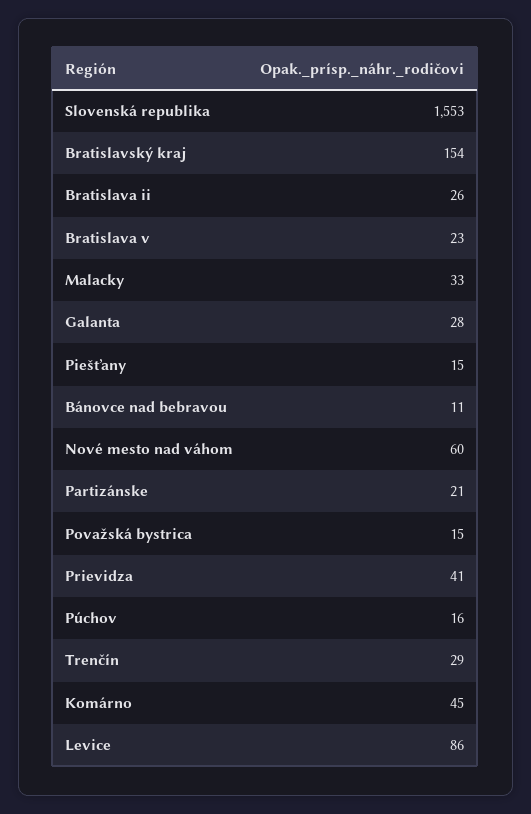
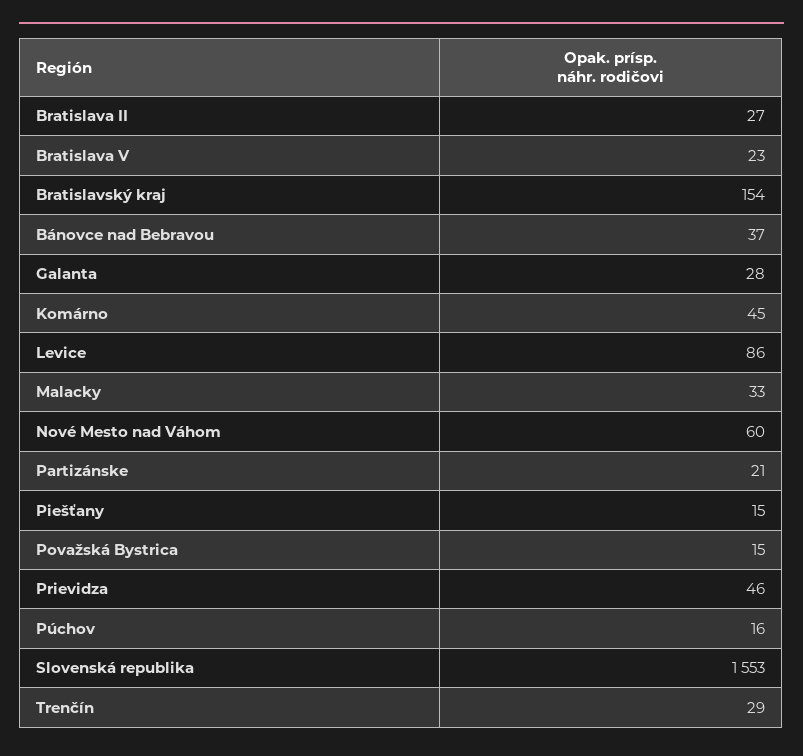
Bratislava ii: 26 -> 27
Bánovce nad bebravou: 11 -> 37
Prievidza: 41 -> 46

